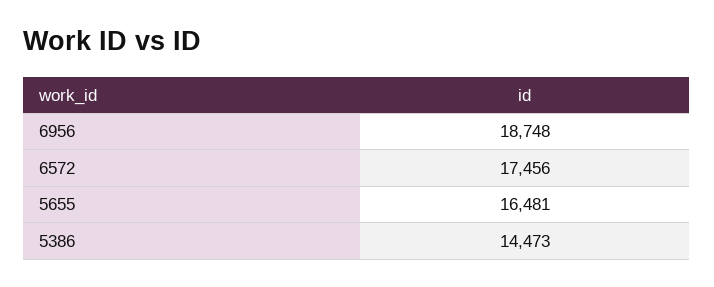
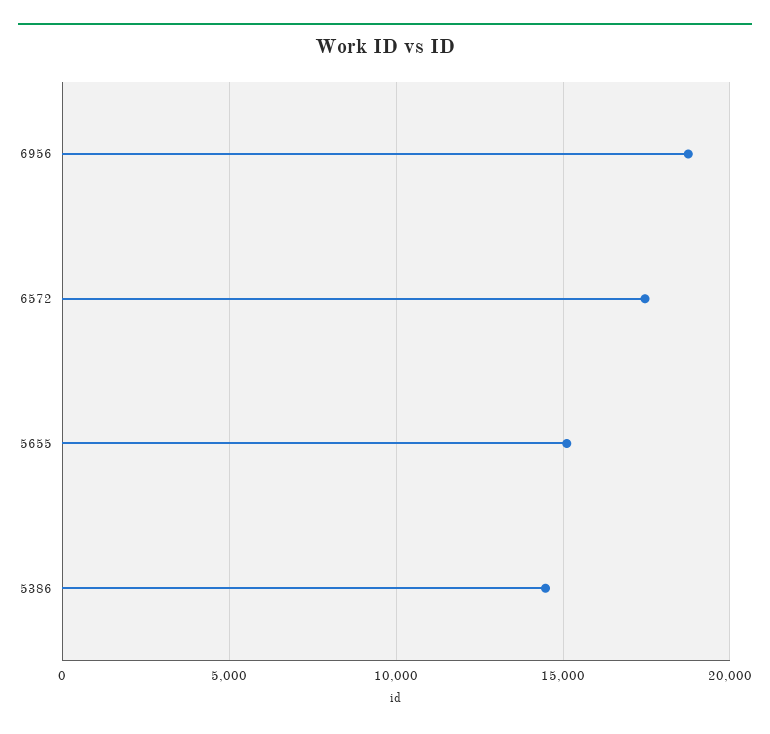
5655: 16481 -> 15000

